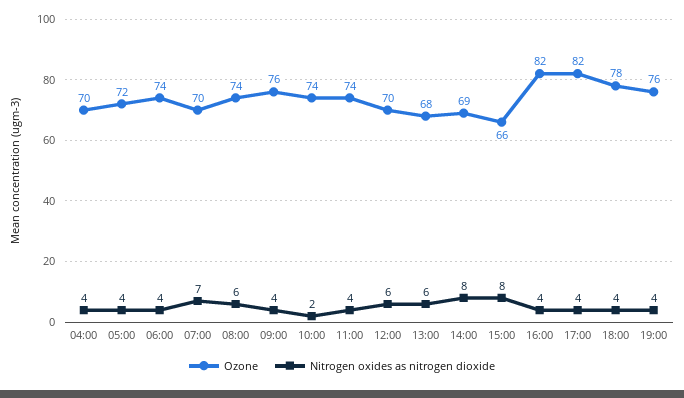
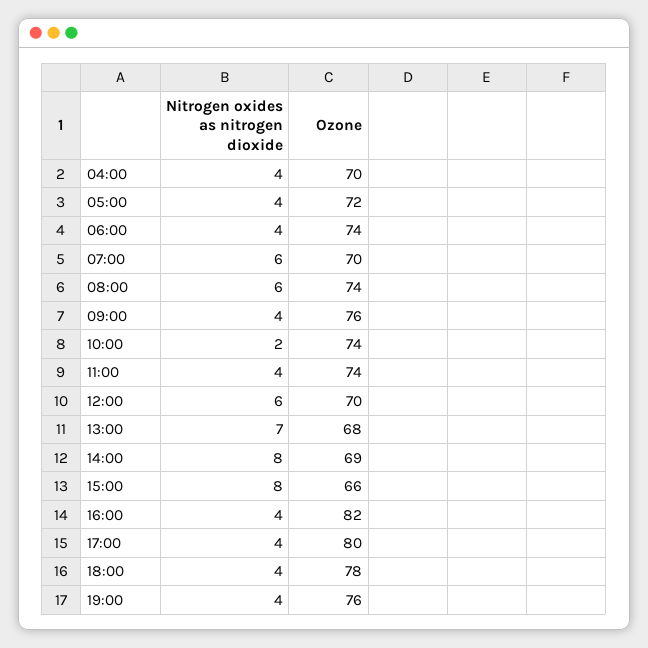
Nitrogen oxides as nitrogen dioxide, 07:00: 7 -> 6
Nitrogen oxides as nitrogen dioxide, 13:00: 6 -> 7
Ozone, 17:00: 82 -> 80

